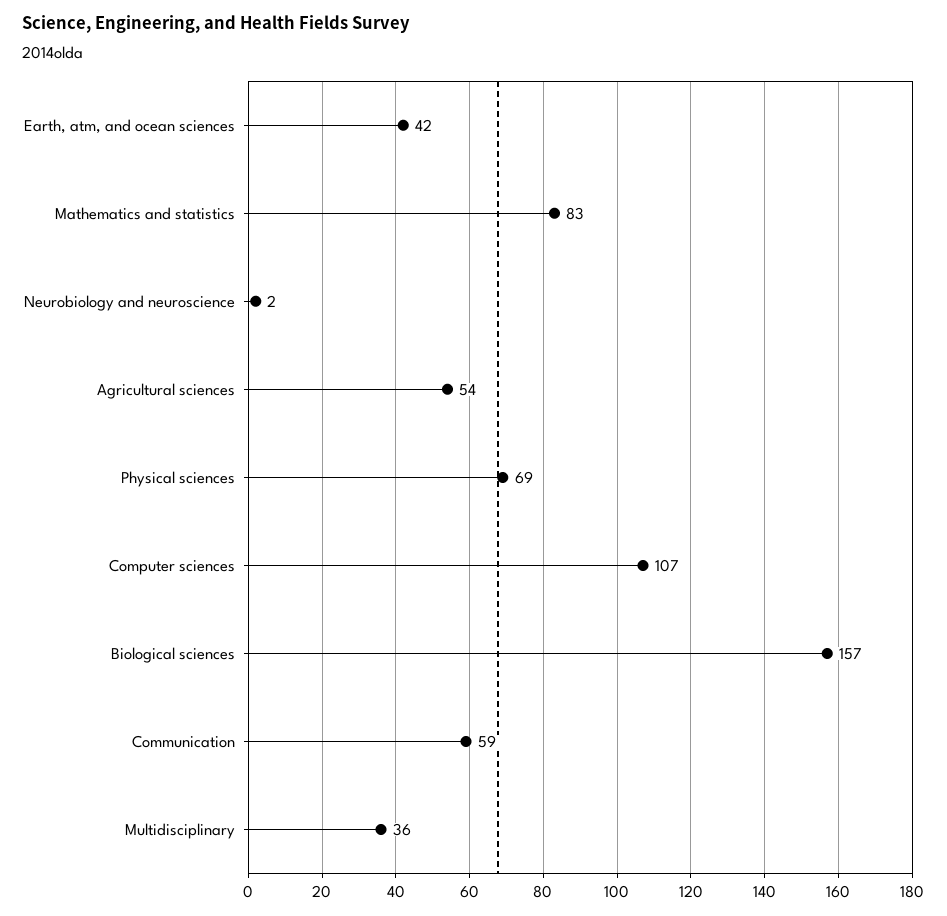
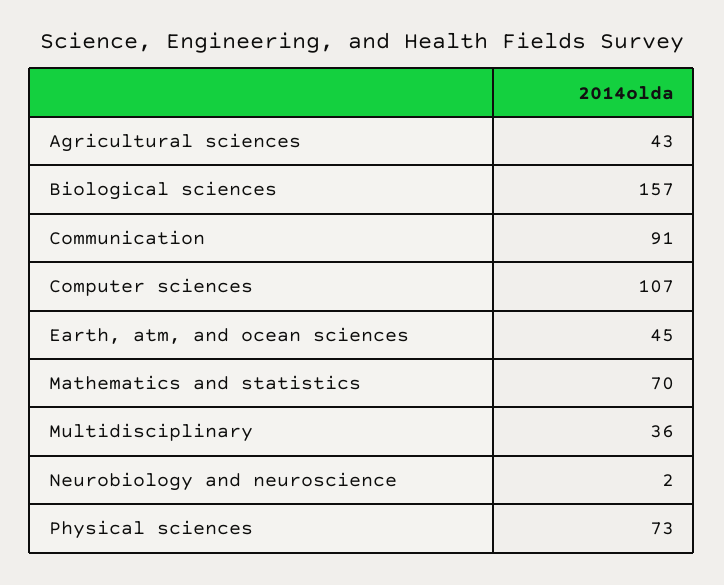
Earth, atm, and ocean sciences: 42 -> 45
Mathematics and statistics: 83 -> 70
Agricultural sciences: 54 -> 43
Physical sciences: 69 -> 73
Communication: 59 -> 91

